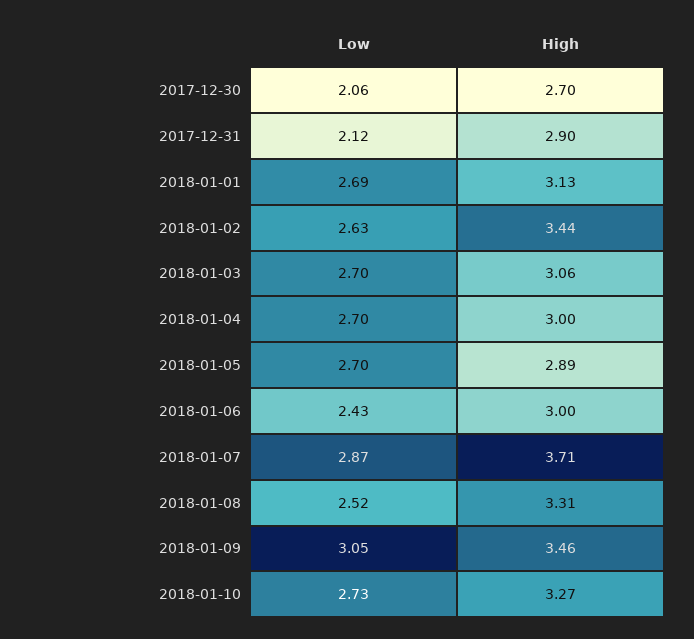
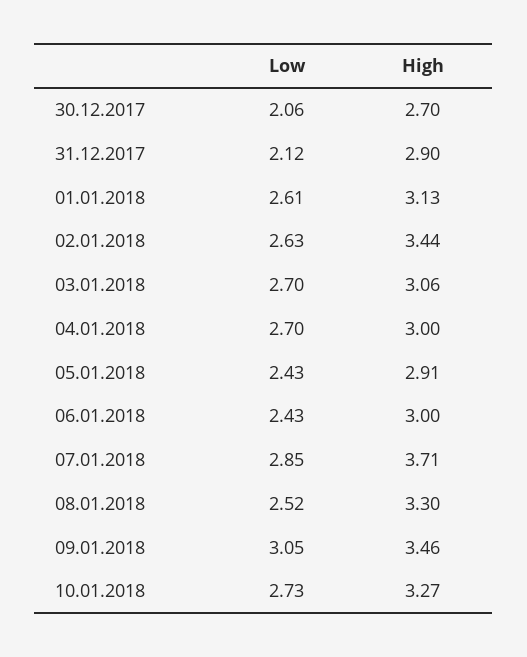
Low, 2018-01-01: 2.69 -> 2.61
Low, 2018-01-05: 2.7 -> 2.43
High, 2018-01-05: 2.89 -> 2.91
Low, 2018-01-07: 2.87 -> 2.85
High, 2018-01-08: 3.31 -> 3.3

